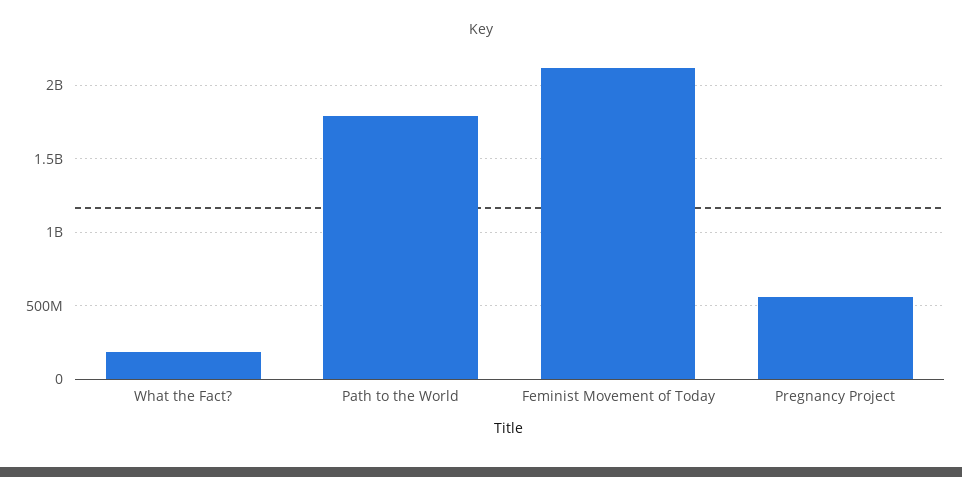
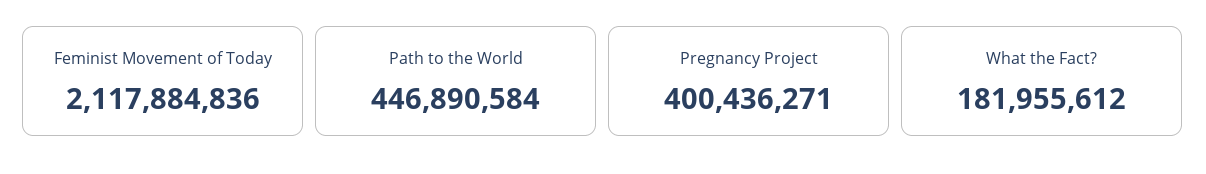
Path to the World: 1800000000 -> 446890584
Pregnancy Project: 550000000 -> 400436271

